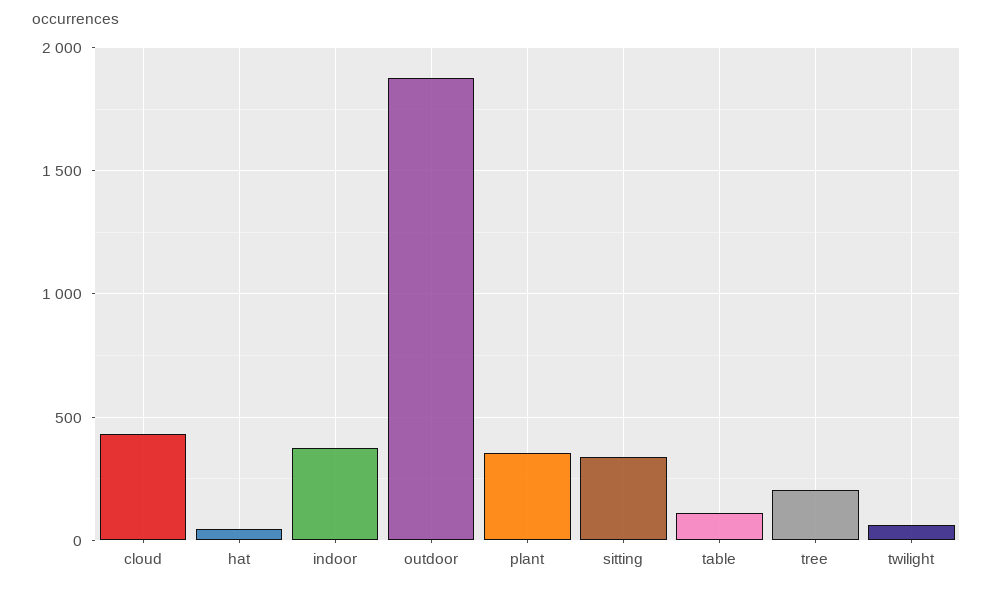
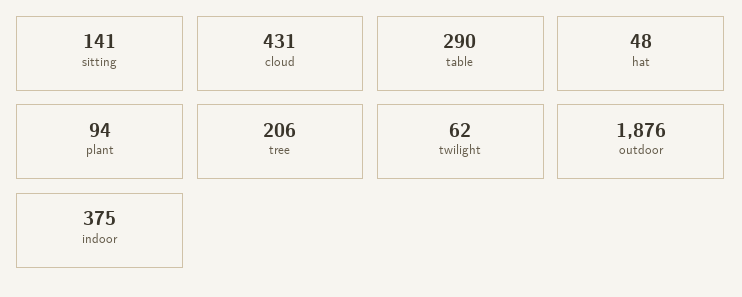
plant: 350 -> 94
sitting: 350 -> 141
table: 100 -> 290

